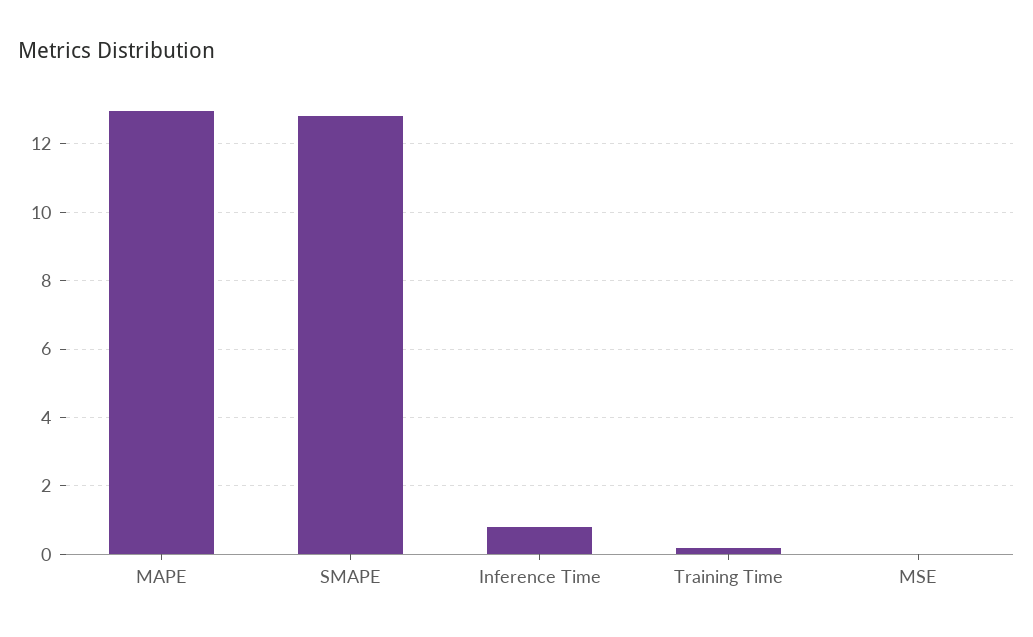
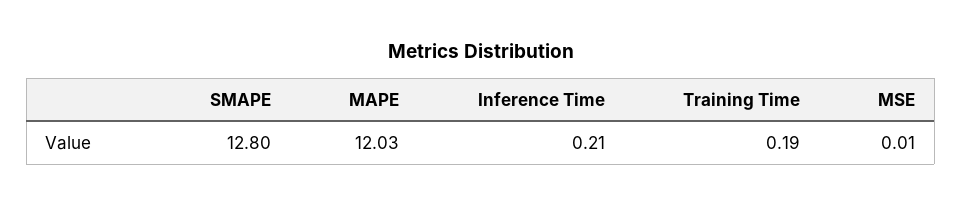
MAPE: 13 -> 12.03
Inference Time: 0.8 -> 0.21

